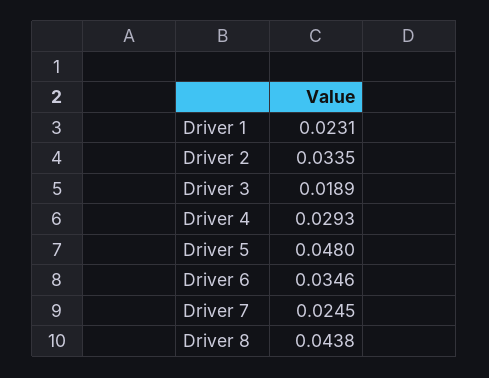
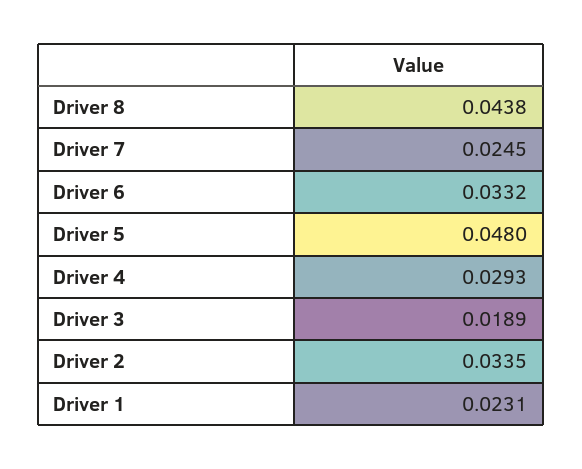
Driver 6: 0.0346 -> 0.0332

